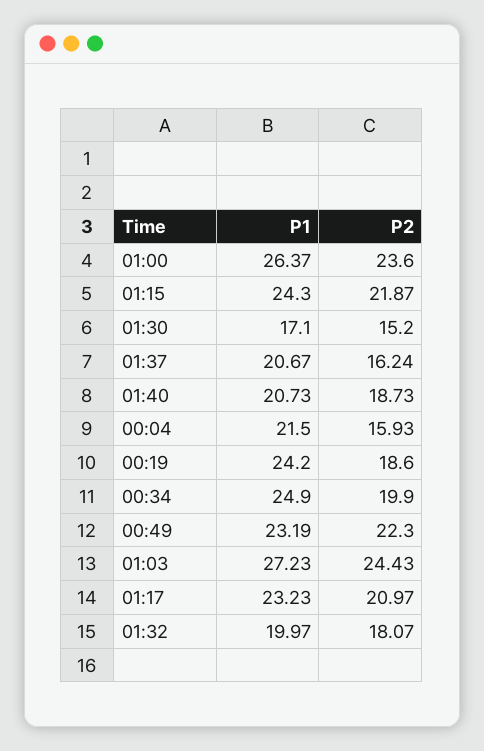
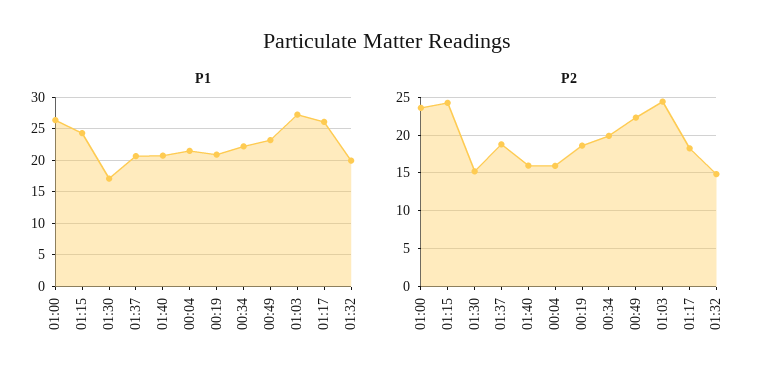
P2, 01:15: 21.87 -> 24
P2, 01:37: 16.24 -> 19
P2, 01:40: 18.73 -> 16
P1, 00:19: 24.2 -> 21
P1, 00:34: 24.9 -> 22
P1, 01:17: 23.23 -> 26
P2, 01:17: 20.97 -> 18
P2, 01:32: 18.07 -> 15

